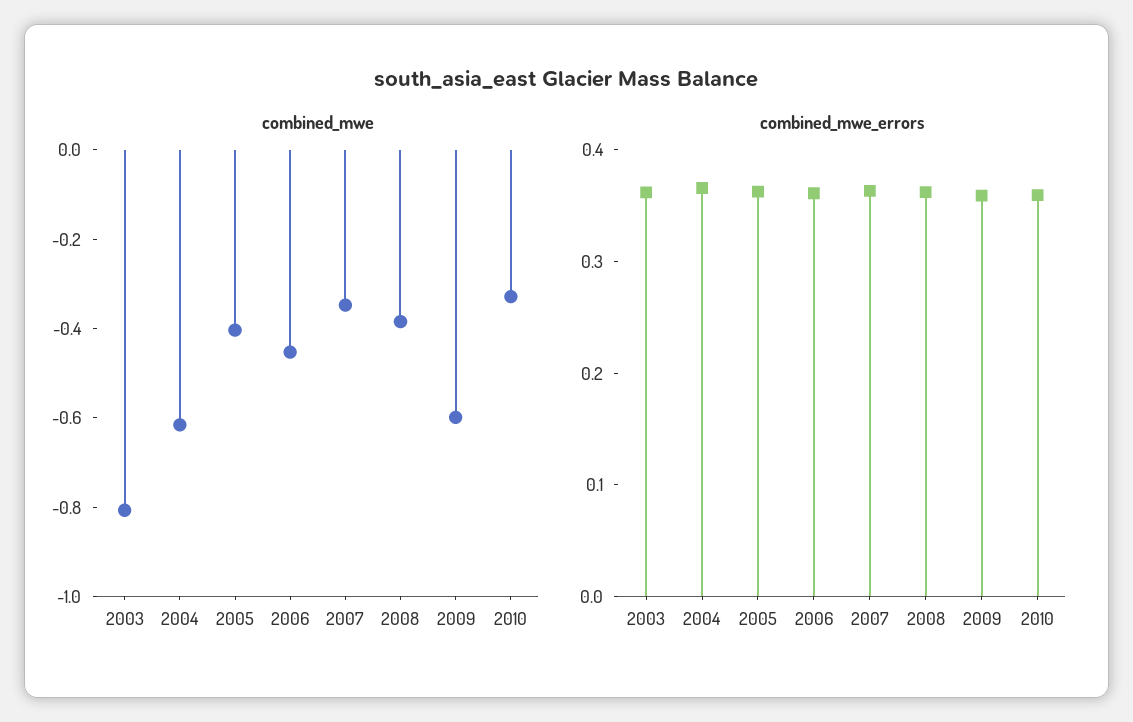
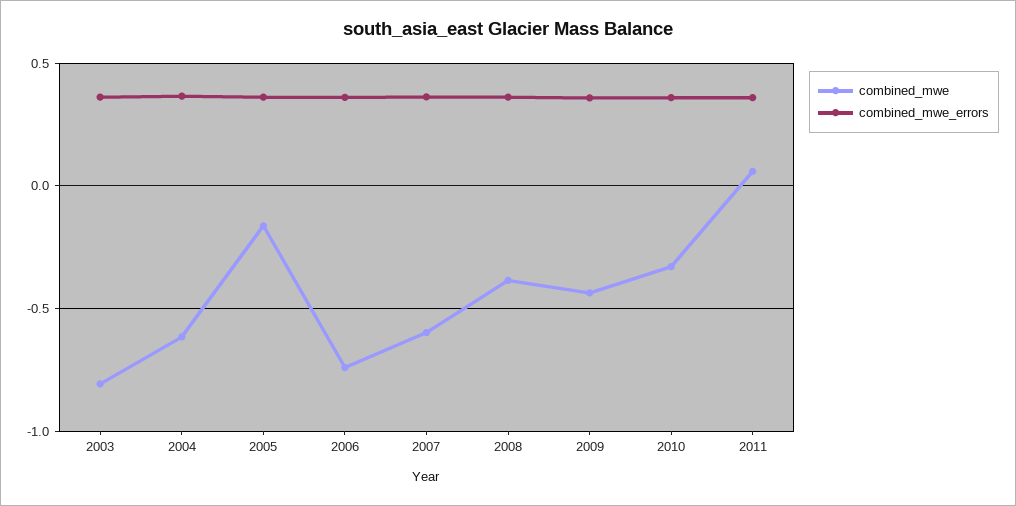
combined_mwe, 2005: -0.4 -> -0.15
combined_mwe, 2006: -0.45 -> -0.75
combined_mwe, 2007: -0.35 -> -0.6
combined_mwe, 2009: -0.6 -> -0.45
combined_mwe, 2011: none -> 0.05
combined_mwe_errors, 2011: none -> 0.35

